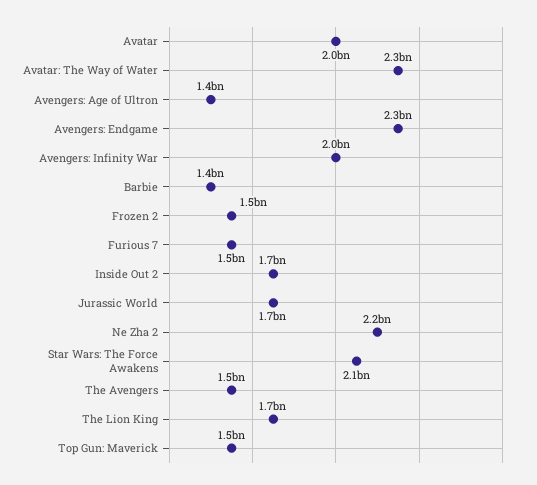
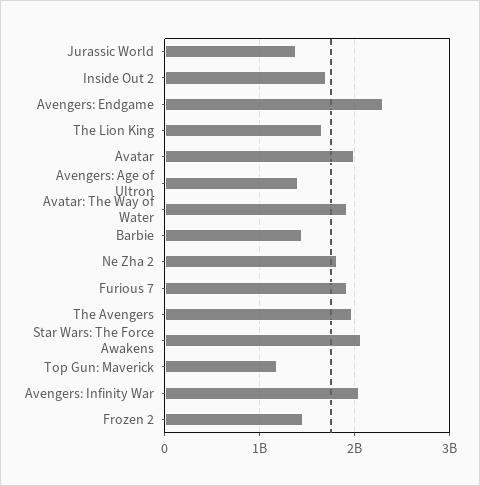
Avatar: The Way of Water: 2300000000 -> 1900000000
Furious 7: 1500000000 -> 1900000000
Jurassic World: 1700000000 -> 1400000000
Ne Zha 2: 2200000000 -> 1800000000
The Avengers: 1500000000 -> 2000000000
Top Gun: Maverick: 1500000000 -> 1200000000

